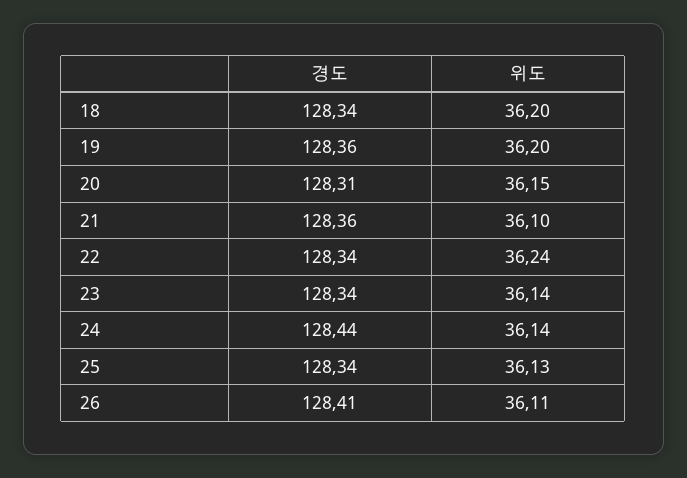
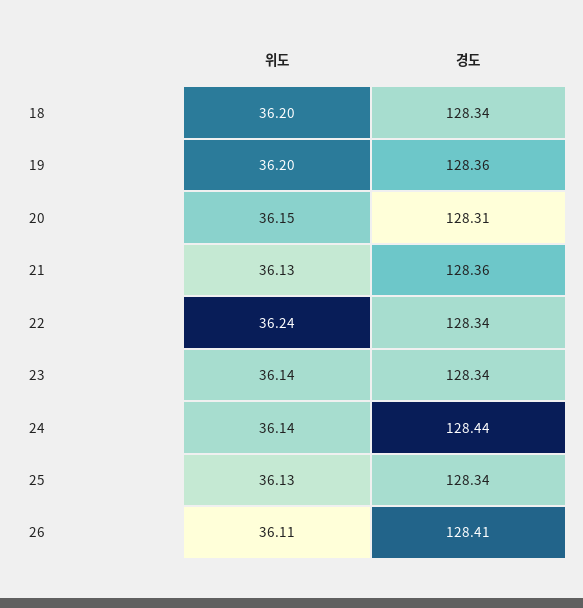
위도, 21: 36.1 -> 36.13

